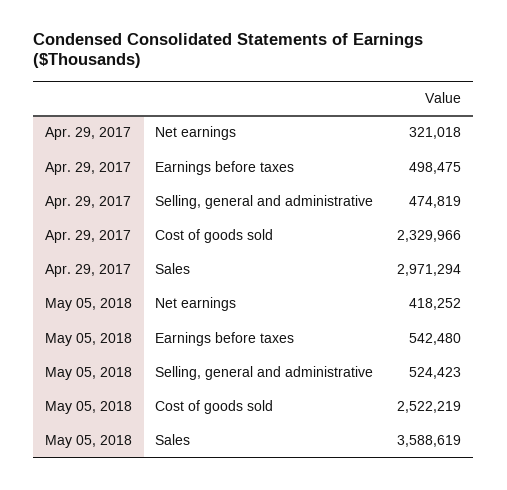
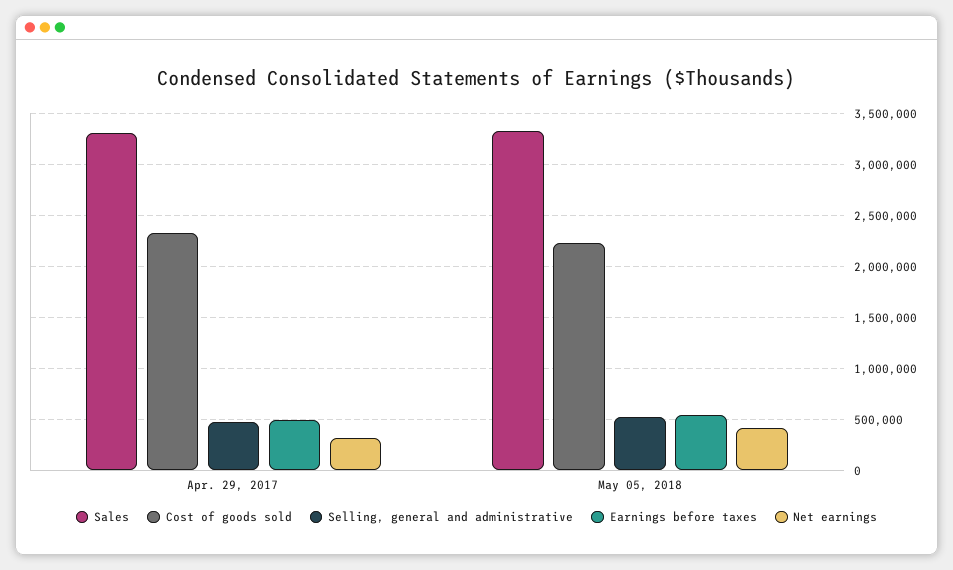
Sales, Apr. 29, 2017: 2971294 -> 3300000
Cost of goods sold, May 05, 2018: 2522219 -> 2200000
Sales, May 05, 2018: 3588619 -> 3300000

